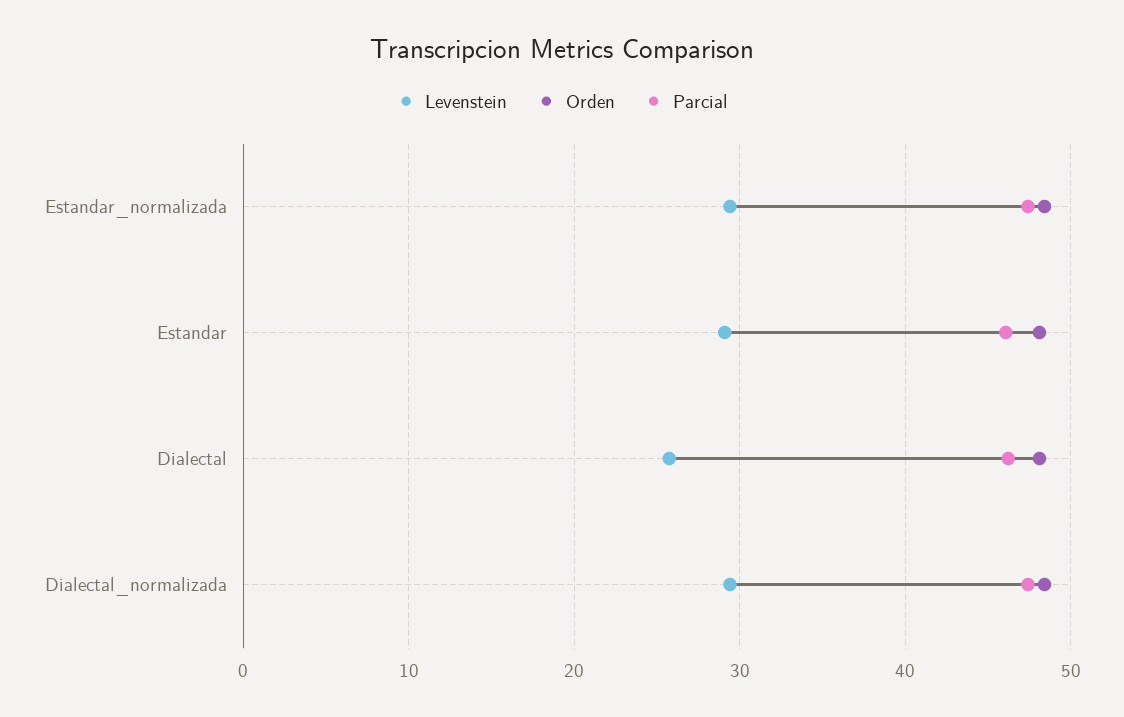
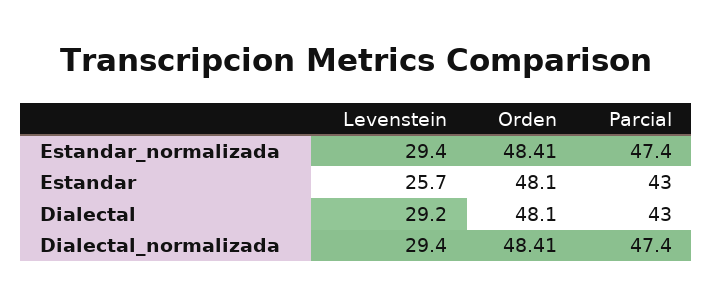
Levenstein, Estandar: 29 -> 25.7
Parcial, Estandar: 46 -> 43
Levenstein, Dialectal: 26 -> 29.2
Parcial, Dialectal: 46 -> 43

